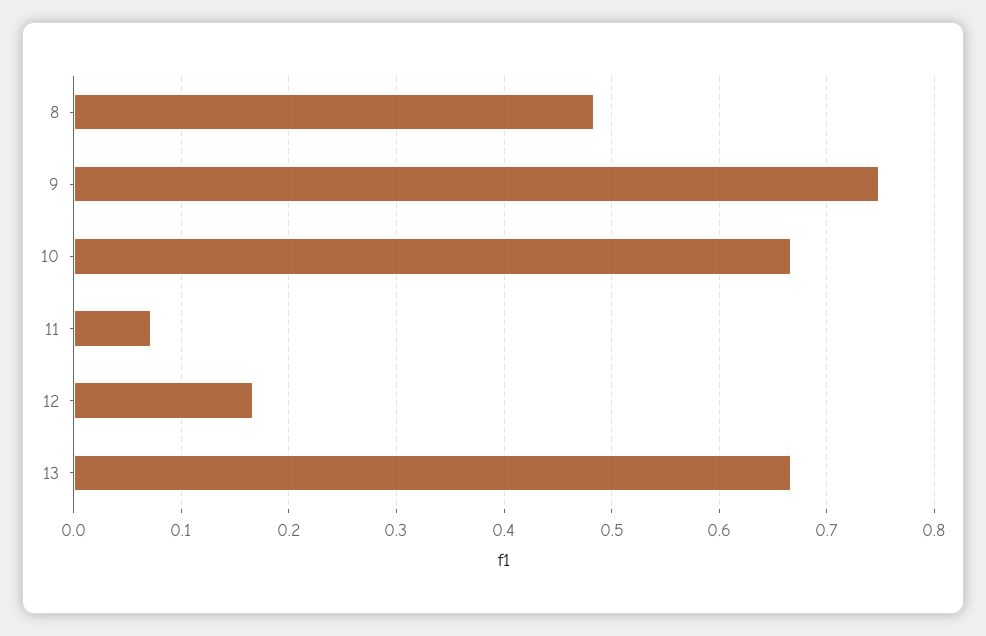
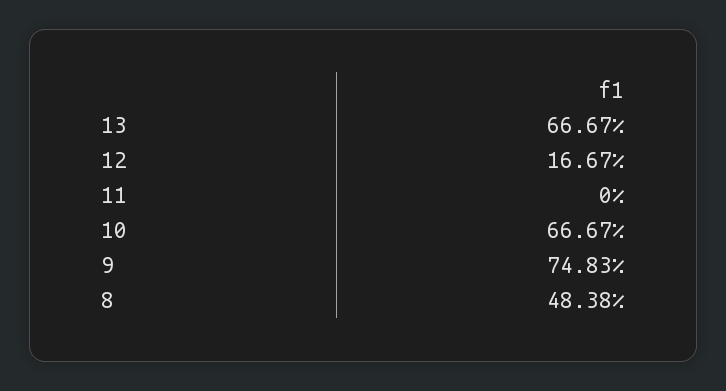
11: 0.07 -> 0

